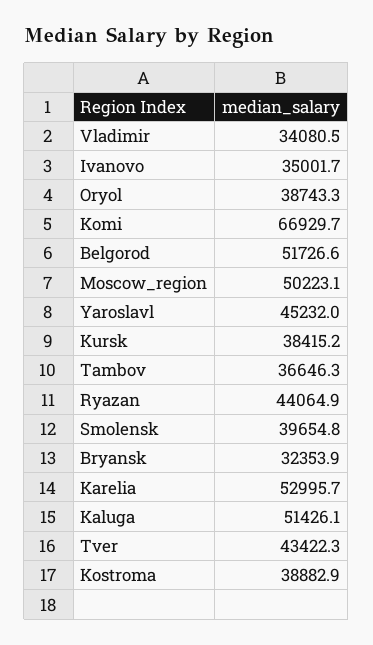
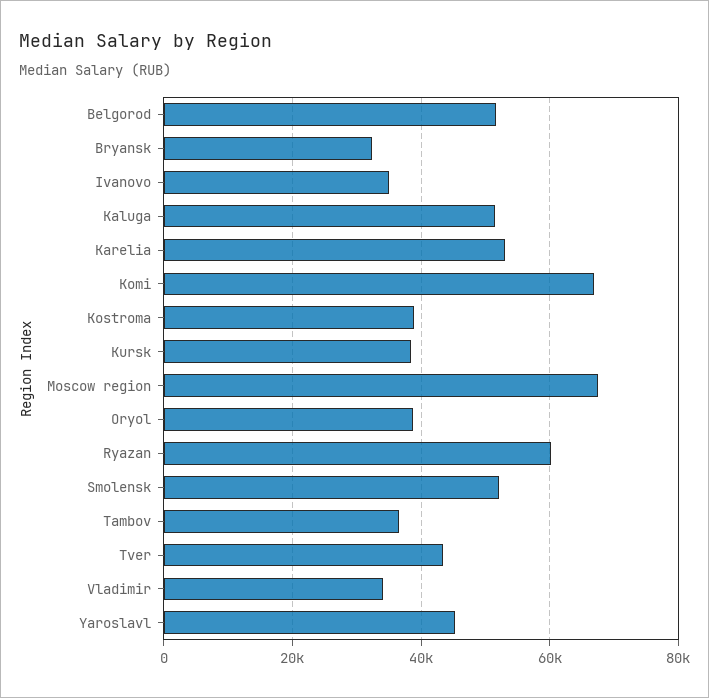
Moscow_region: 50223.1 -> 68000
Ryazan: 44064.9 -> 60000
Smolensk: 39654.8 -> 52000

